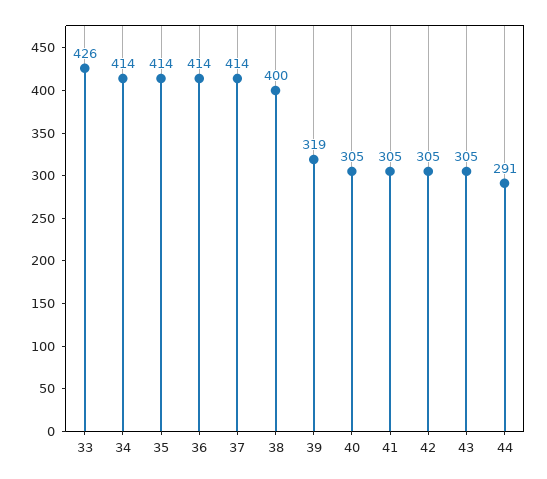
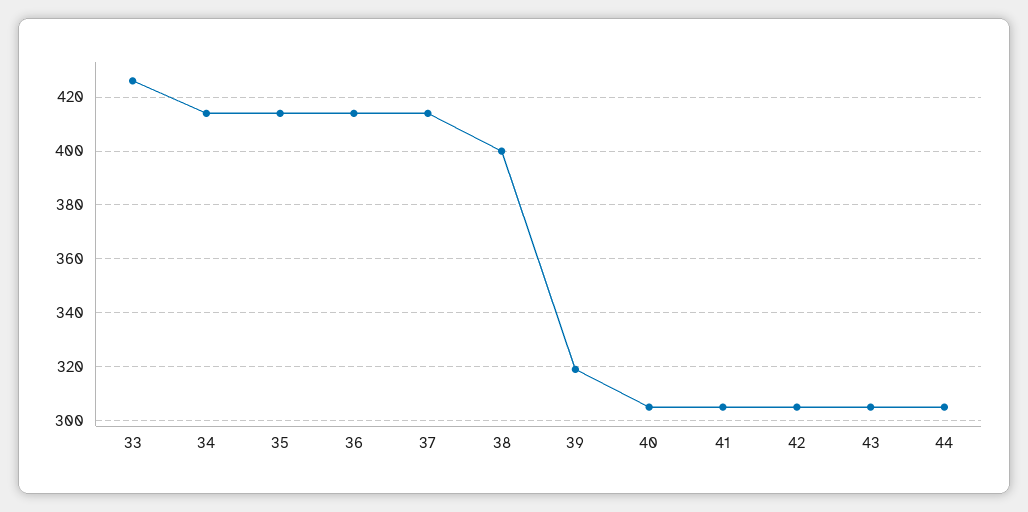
44: 291 -> 305

